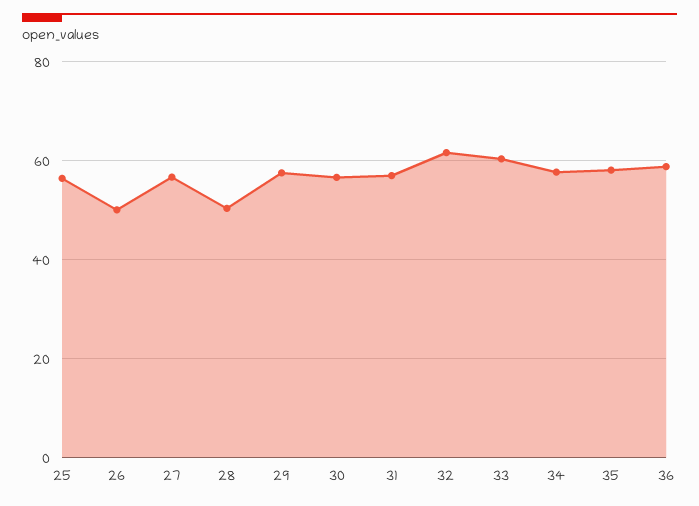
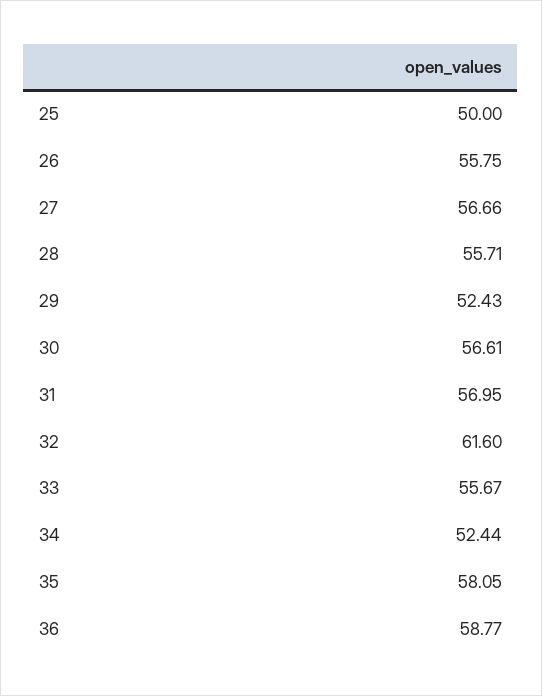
25: 56 -> 50
26: 50 -> 55.75
28: 50 -> 55.71
29: 58 -> 52.43
33: 60 -> 55.67
34: 58 -> 52.44

